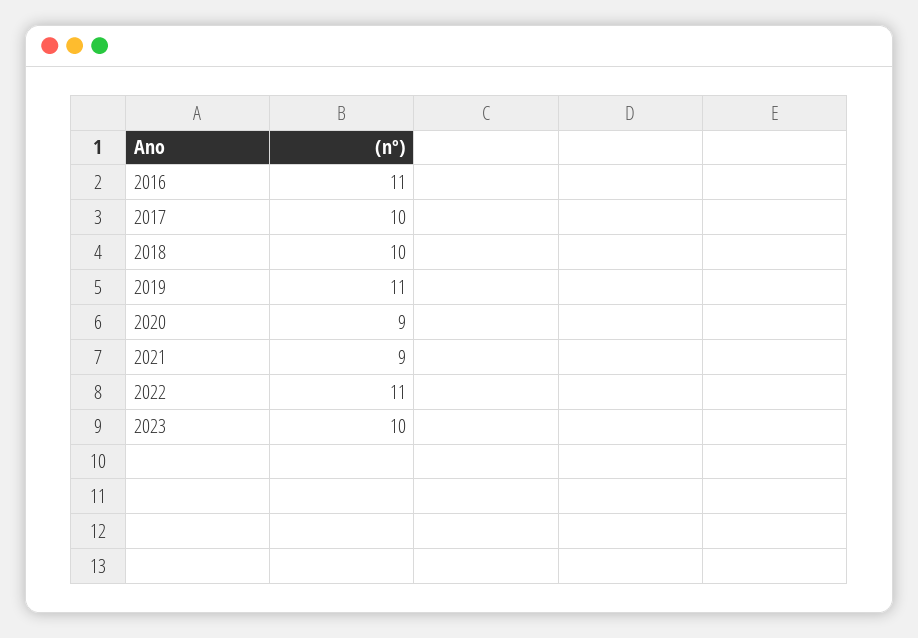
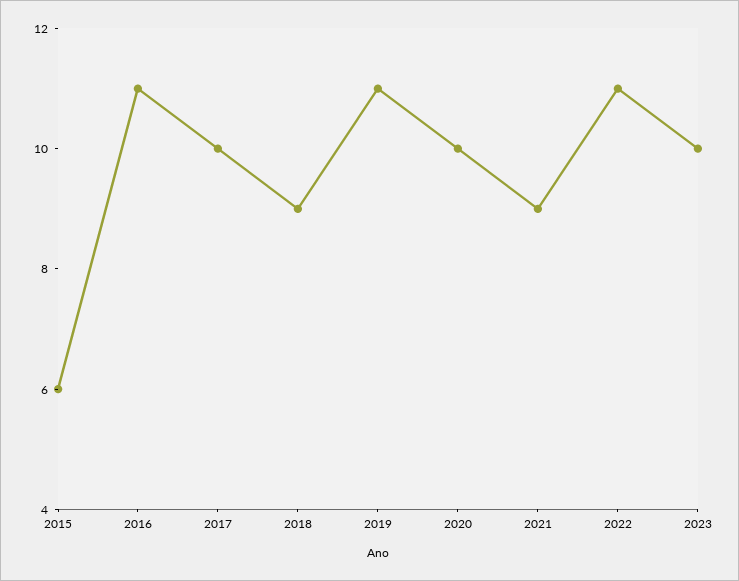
2018: 10 -> 9
2020: 9 -> 10
2015: none -> 6

